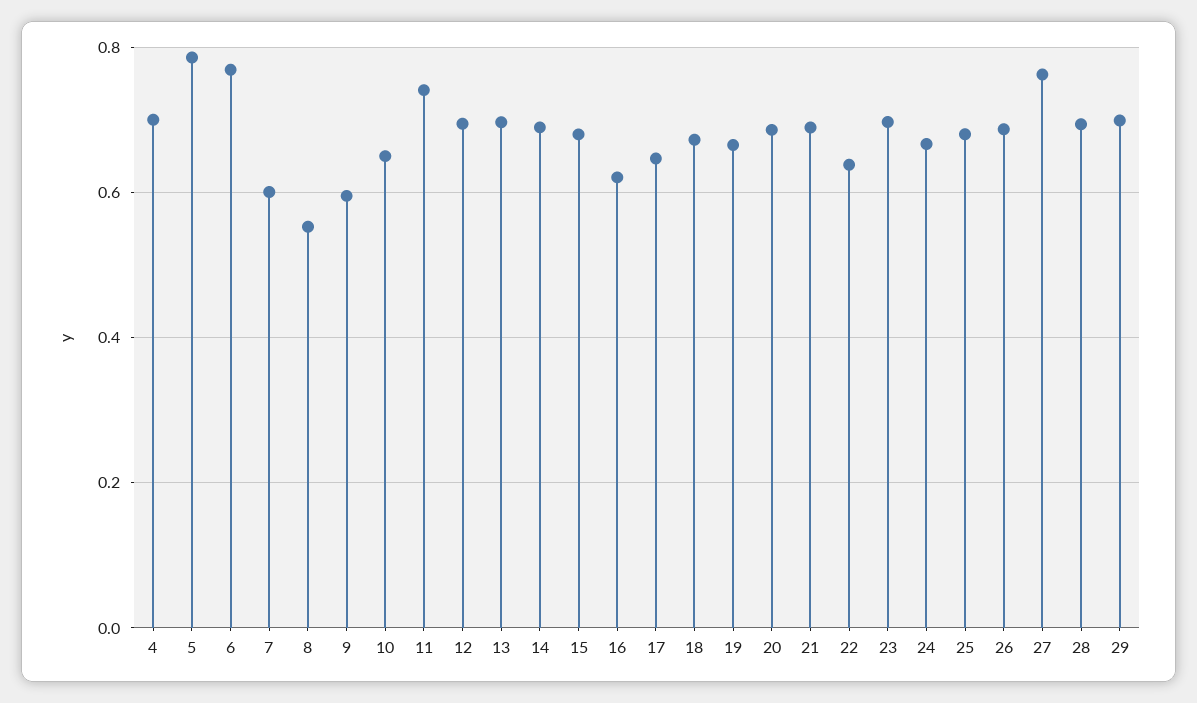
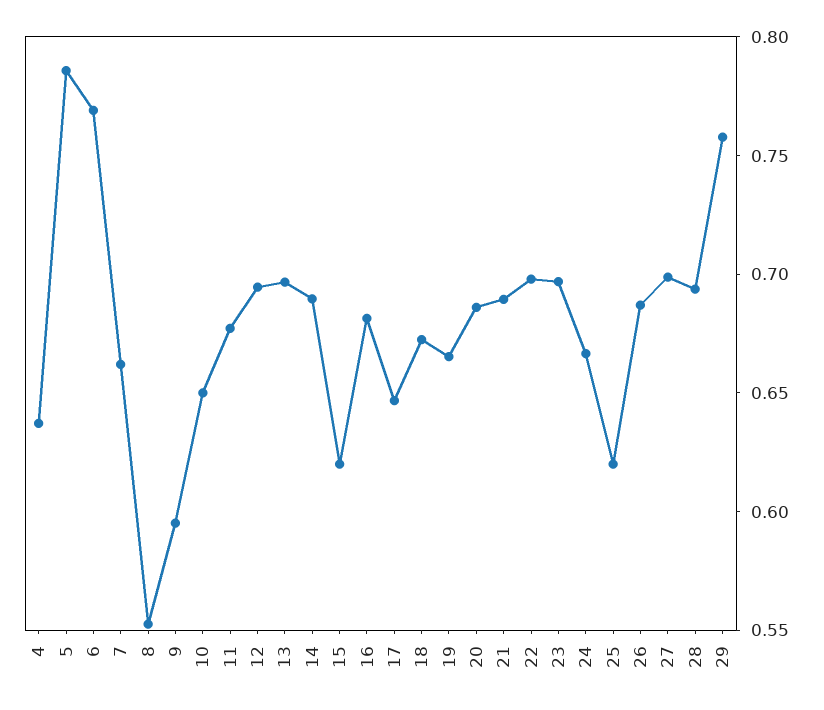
4: 0.7 -> 0.64
7: 0.6 -> 0.66
11: 0.74 -> 0.68
15: 0.68 -> 0.62
16: 0.62 -> 0.68
22: 0.64 -> 0.7
25: 0.68 -> 0.62
27: 0.76 -> 0.7
29: 0.7 -> 0.76

